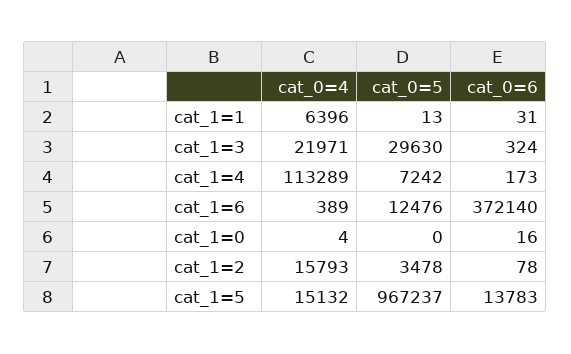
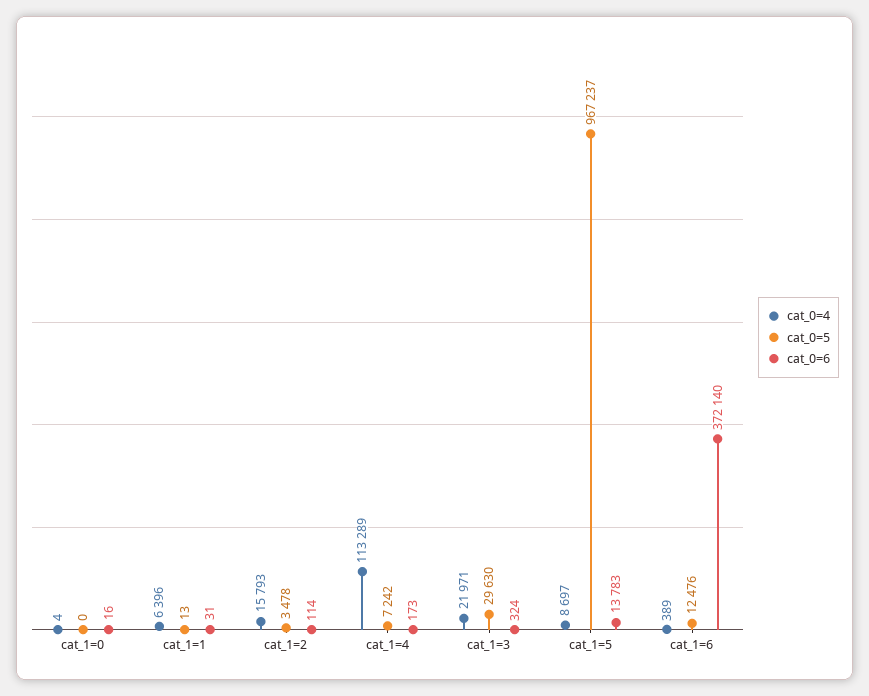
cat_0=6, cat_1=2: 78 -> 114
cat_0=4, cat_1=5: 15132 -> 8697

